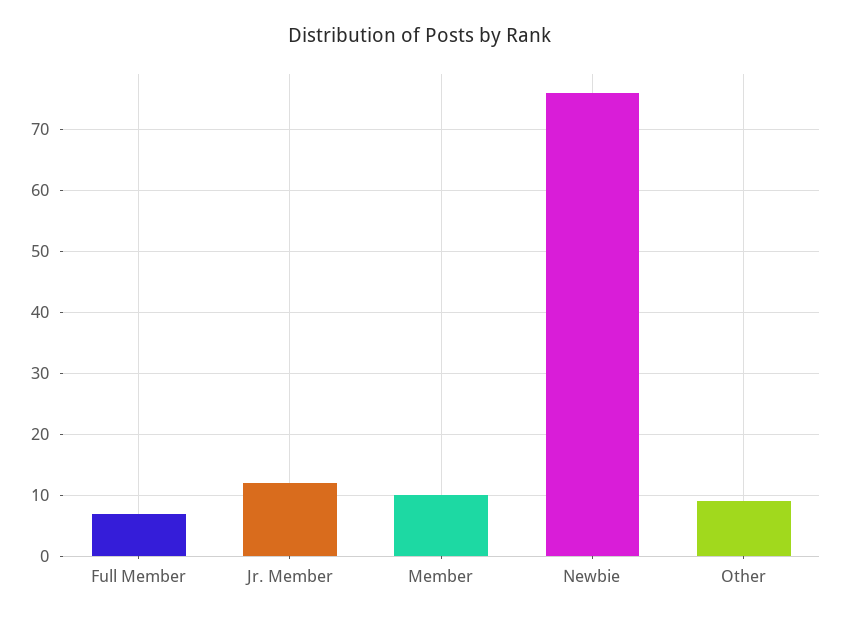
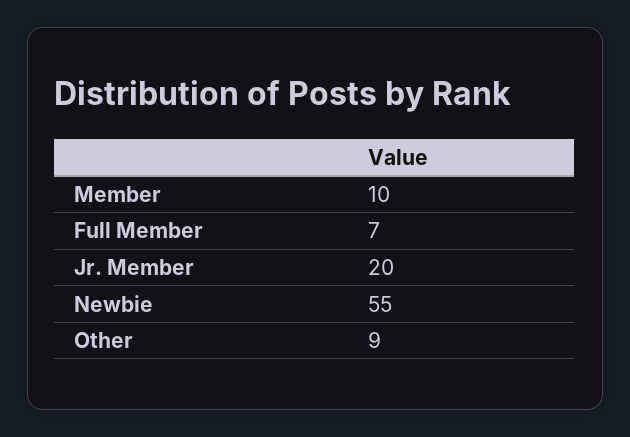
Jr. Member: 12 -> 20
Newbie: 76 -> 55

